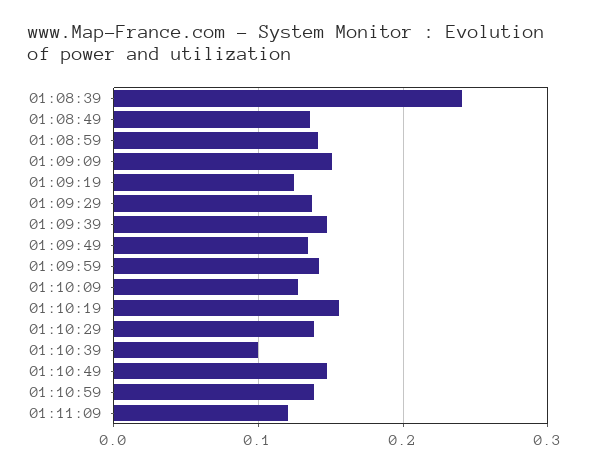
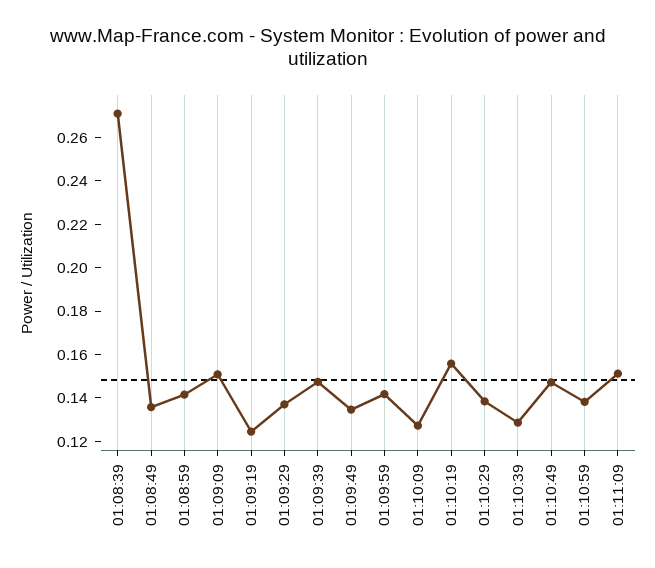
01:08:39: 0.24 -> 0.27
01:10:39: 0.1 -> 0.13
01:11:09: 0.12 -> 0.15

